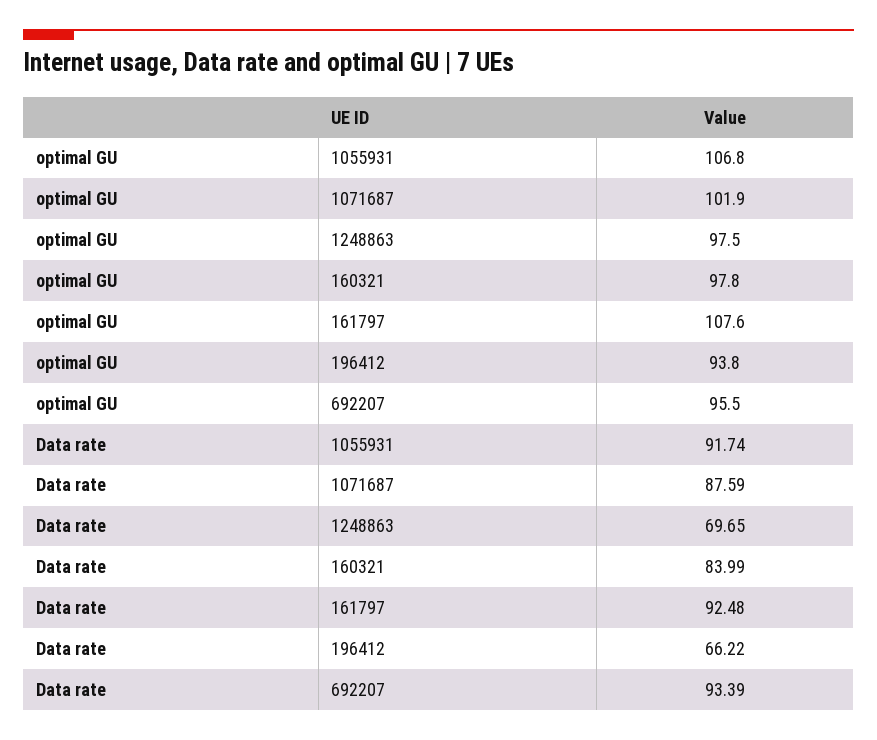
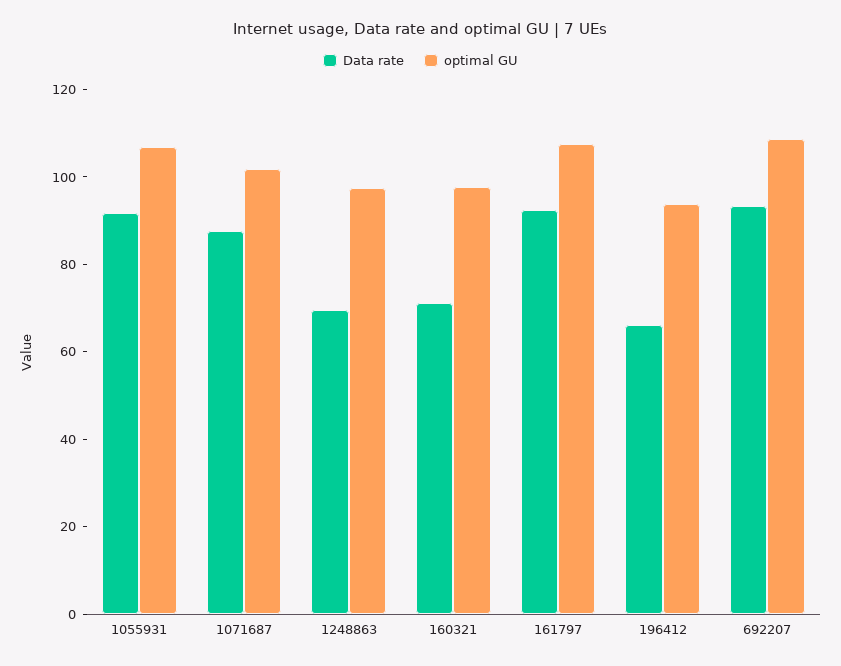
optimal GU, 692207: 95.5 -> 110
Data rate, 160321: 83.99 -> 70

